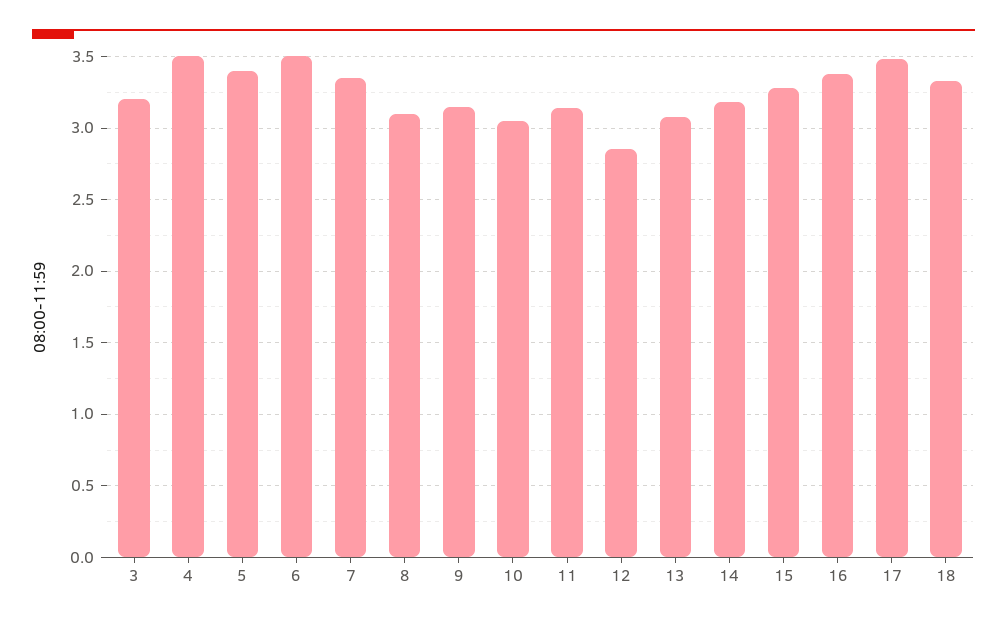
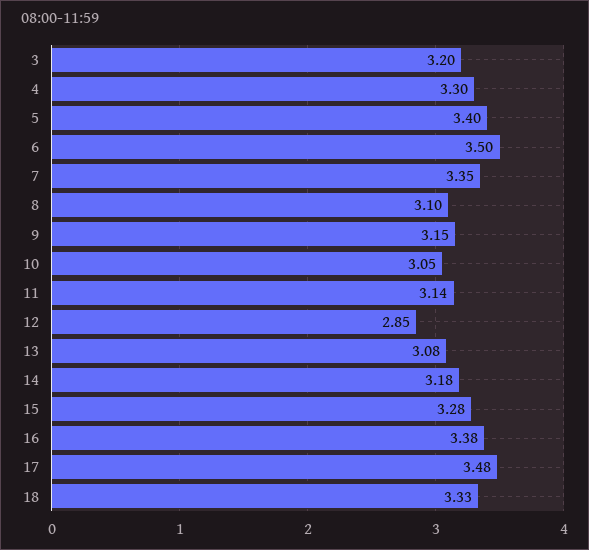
4: 3.5 -> 3.3

